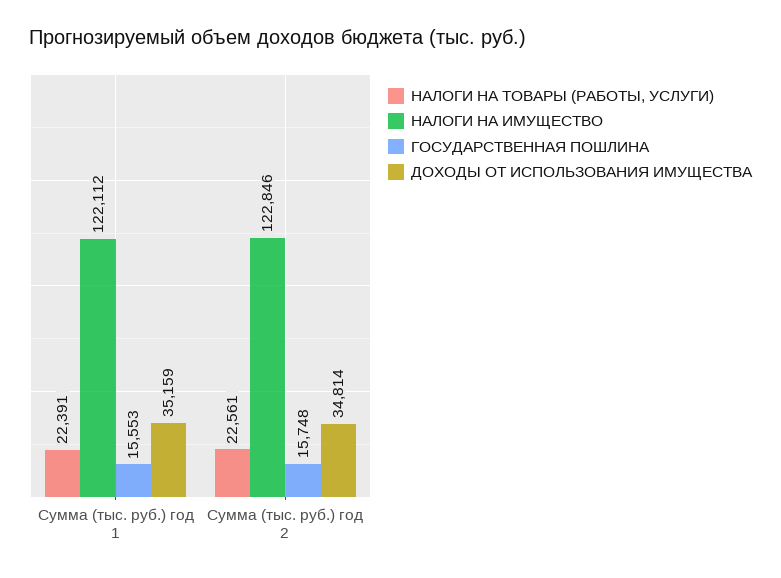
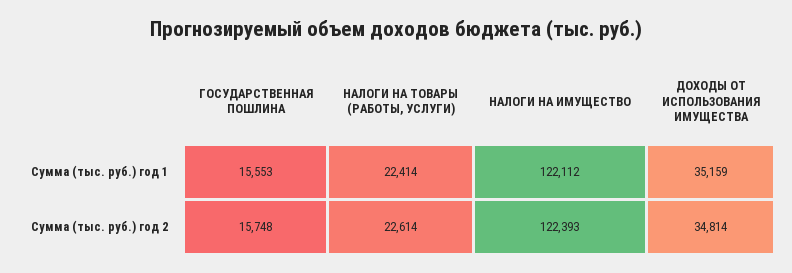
НАЛОГИ НА ТОВАРЫ (РАБОТЫ, УСЛУГИ), Сумма (тыс. руб.) год 1: 22391 -> 22414
НАЛОГИ НА ТОВАРЫ (РАБОТЫ, УСЛУГИ), Сумма (тыс. руб.) год 2: 22561 -> 22614
НАЛОГИ НА ИМУЩЕСТВО, Сумма (тыс. руб.) год 2: 122846 -> 122393

